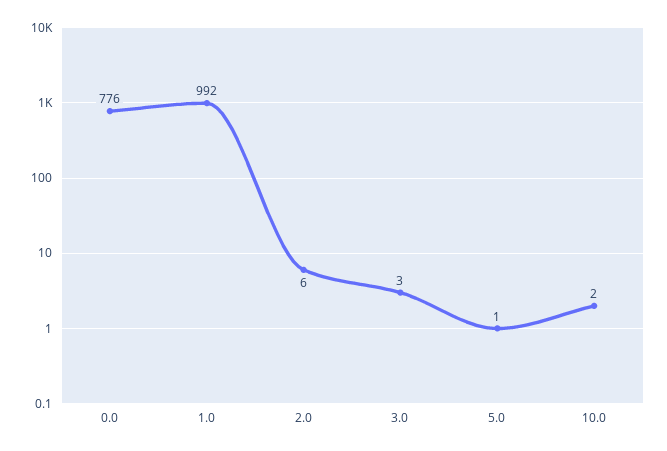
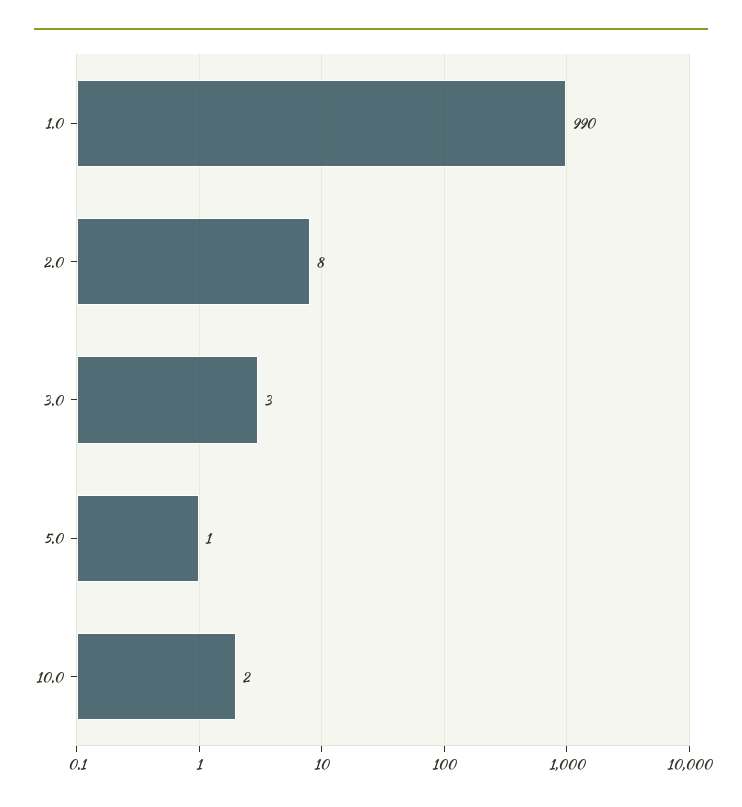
0.0: 776 -> none
1.0: 992 -> 990
2.0: 6 -> 8

